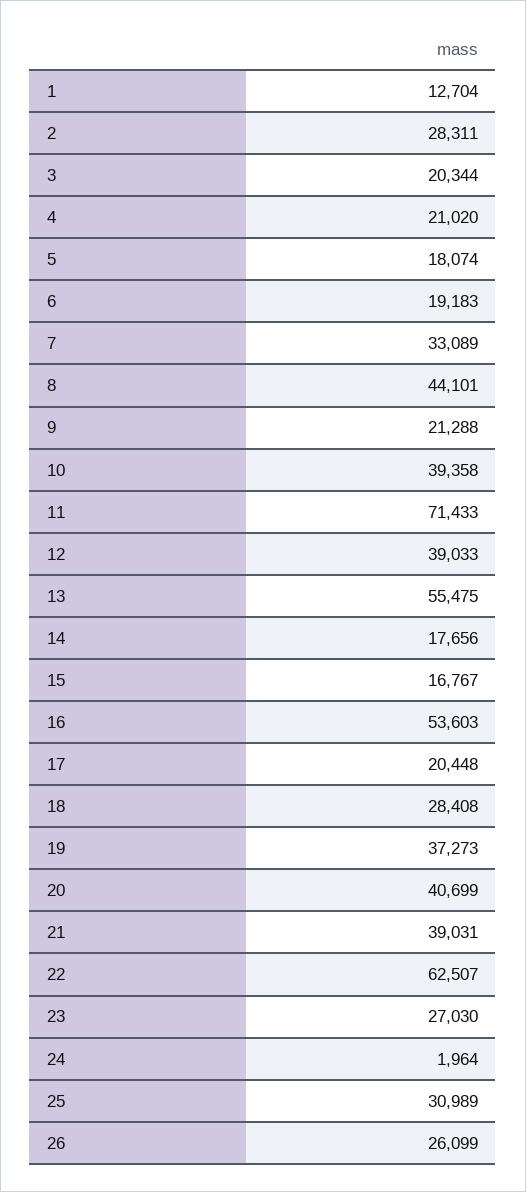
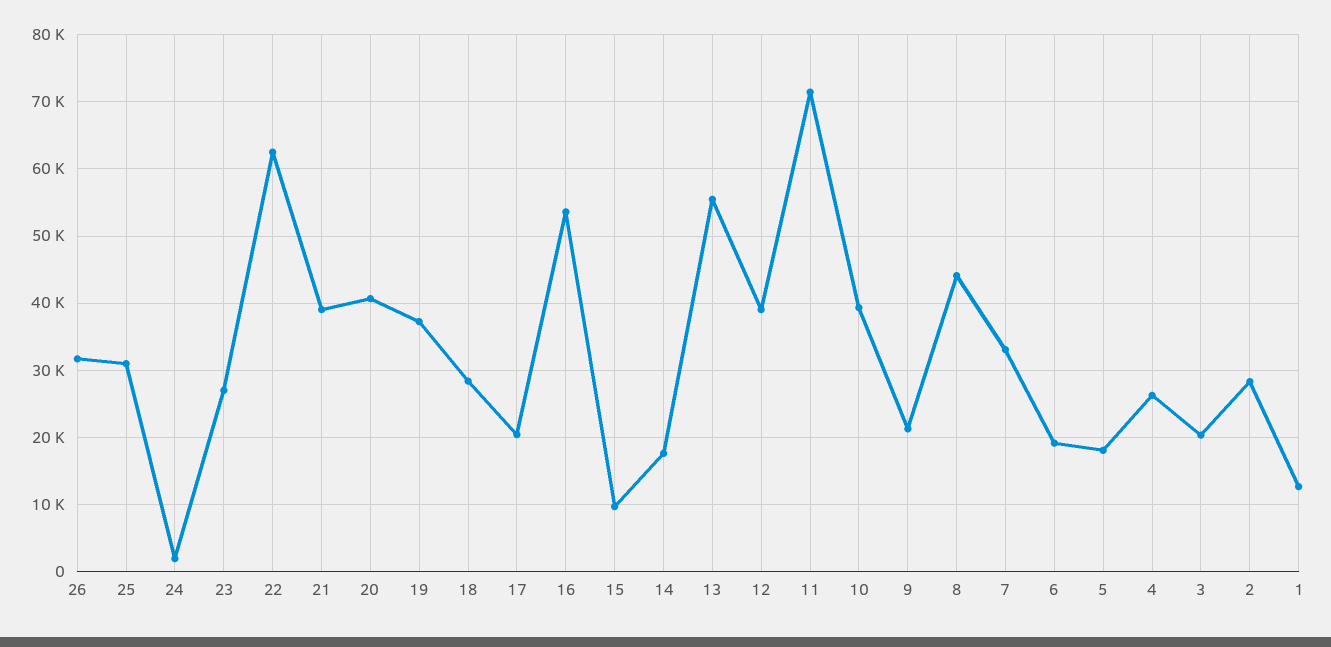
4: 21020 -> 26000
15: 16767 -> 10000
26: 26099 -> 32000

